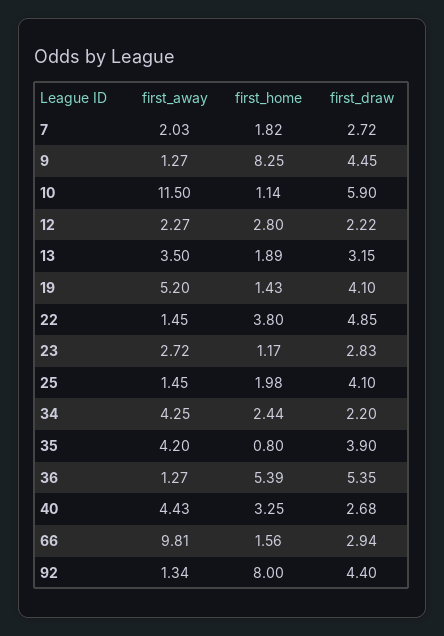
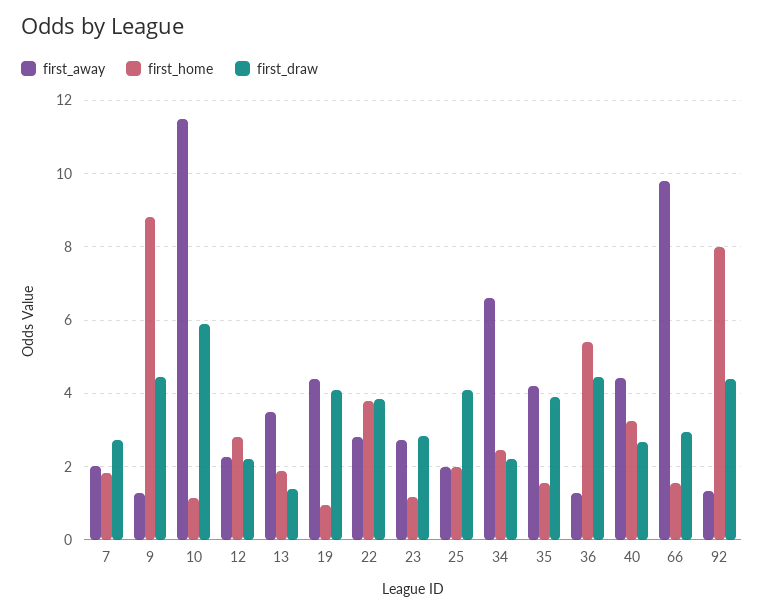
first_home, 9: 8.25 -> 8.8
first_draw, 13: 3.15 -> 1.4
first_away, 19: 5.2 -> 4.4
first_home, 19: 1.43 -> 1
first_away, 22: 1.45 -> 2.8
first_draw, 22: 4.85 -> 3.8
first_away, 25: 1.45 -> 2
first_away, 34: 4.25 -> 6.6
first_home, 35: 0.8 -> 1.6
first_draw, 36: 5.35 -> 4.4

